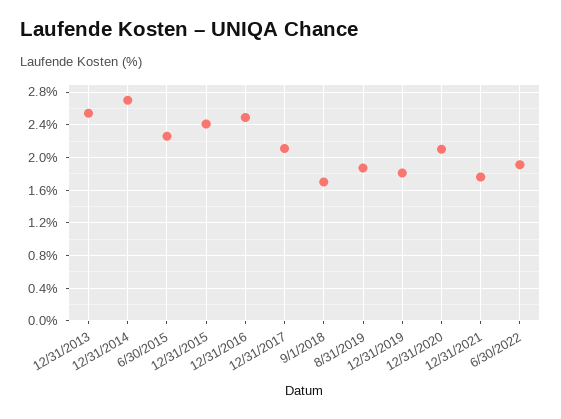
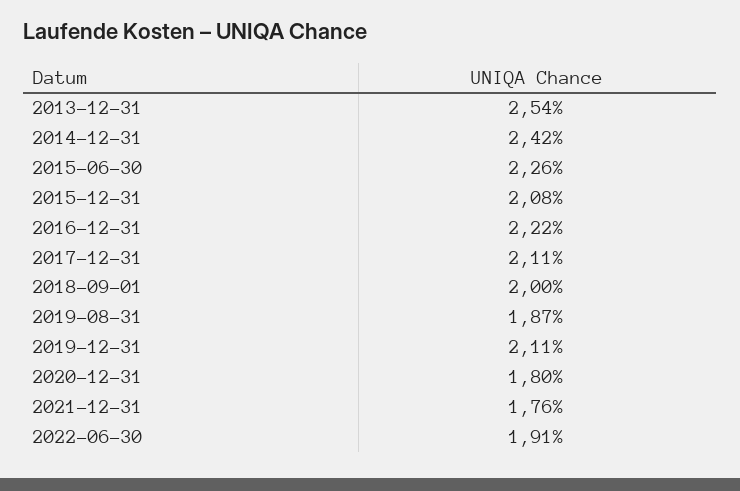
12/31/2014: 2.7 -> 2.42
12/31/2015: 2.4 -> 2.08
12/31/2016: 2.5 -> 2.22
9/1/2018: 1.7 -> 2
12/31/2019: 1.8 -> 2.11
12/31/2020: 2.1 -> 1.8

